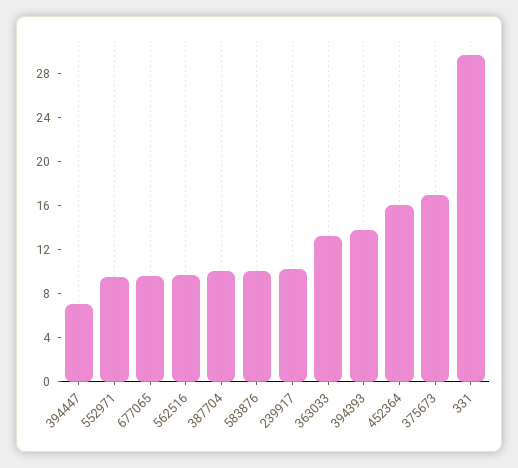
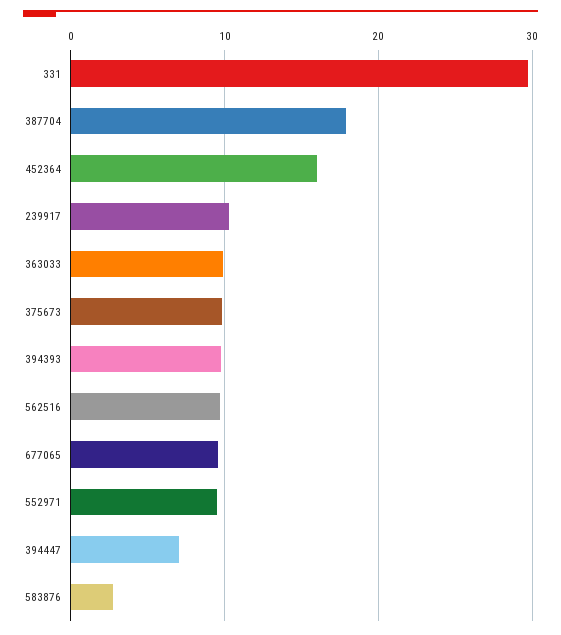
387704: 10 -> 18
583876: 10 -> 3
363033: 13 -> 10
394393: 14 -> 10
375673: 17 -> 10

